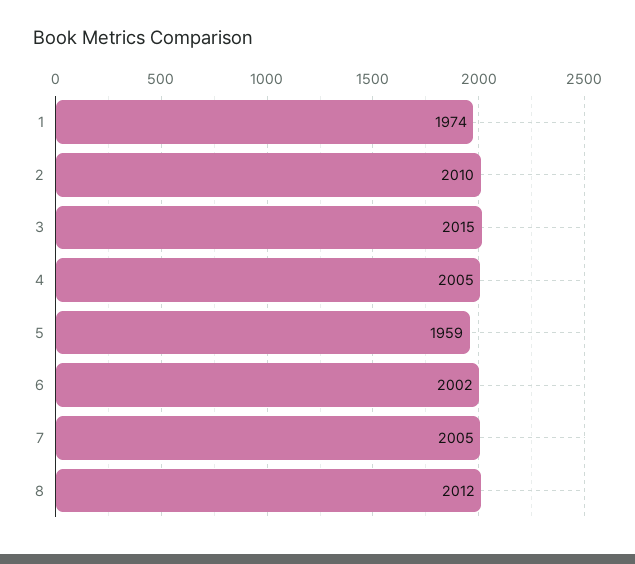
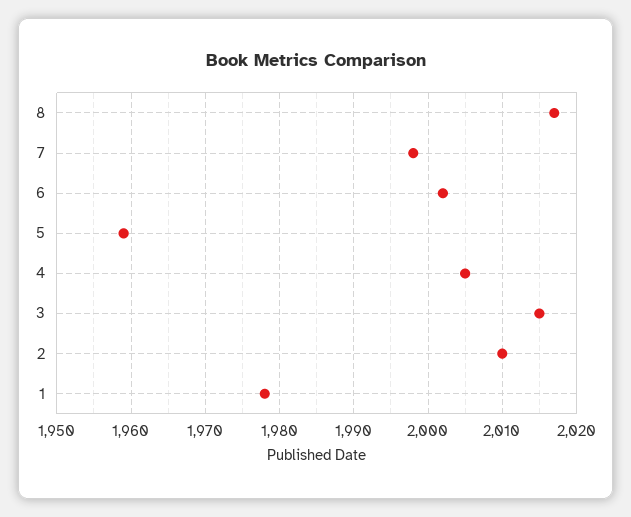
1: 1974 -> 1978
7: 2005 -> 1998
8: 2012 -> 2017

